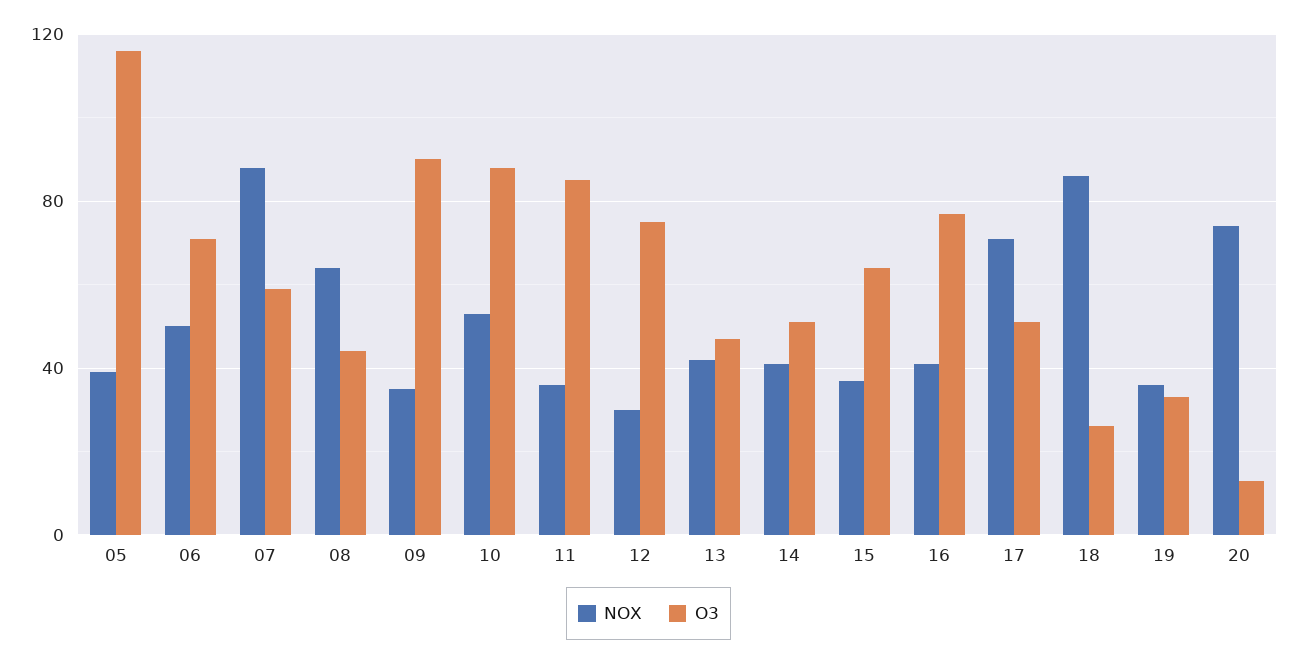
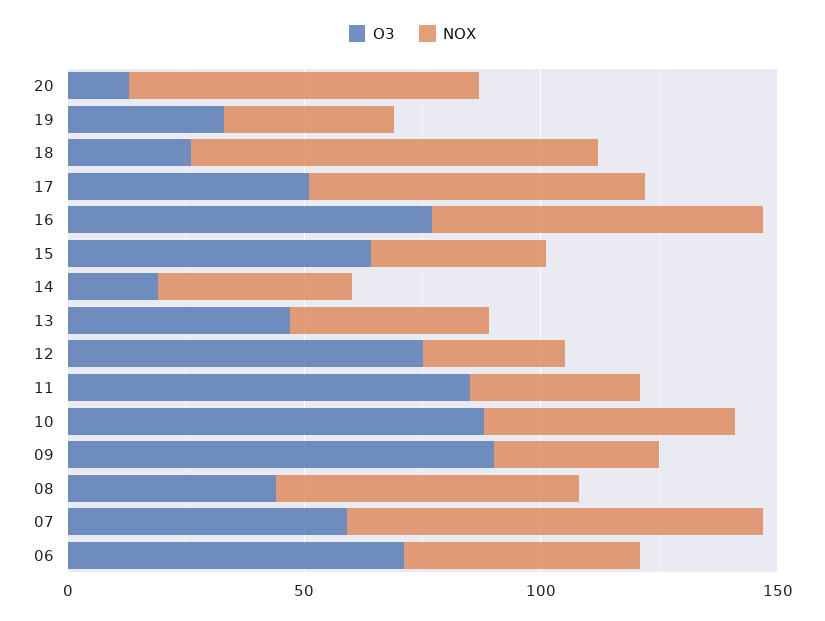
NOX, 05: 40 -> none
O3, 05: 115 -> none
O3, 14: 50 -> 20
NOX, 16: 40 -> 70

